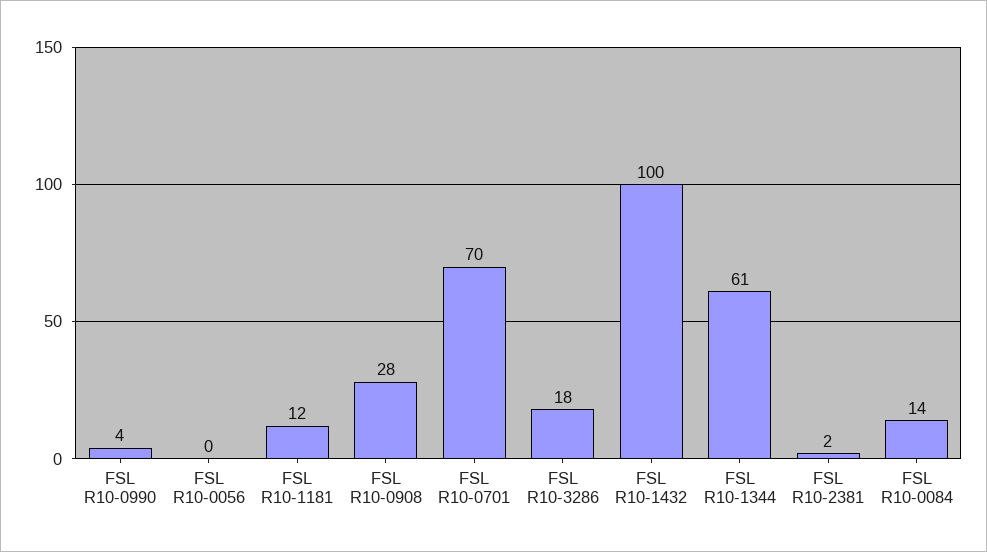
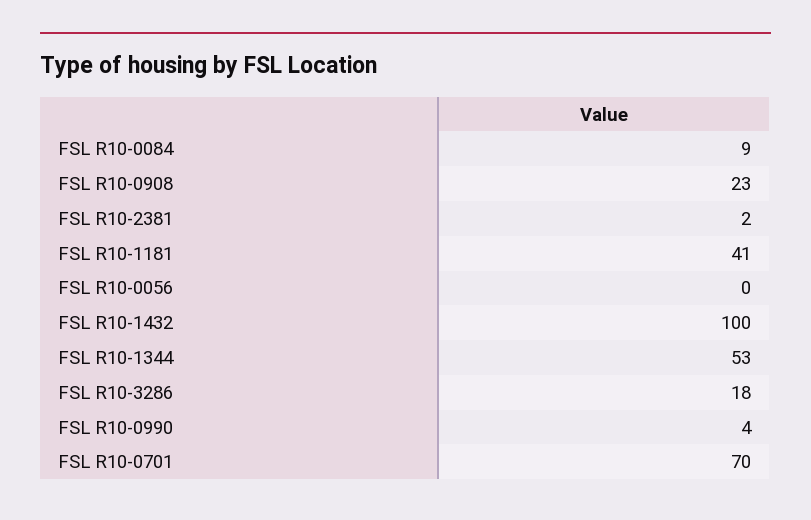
FSL R10-1181: 12 -> 41
FSL R10-0908: 28 -> 23
FSL R10-1344: 61 -> 53
FSL R10-0084: 14 -> 9

